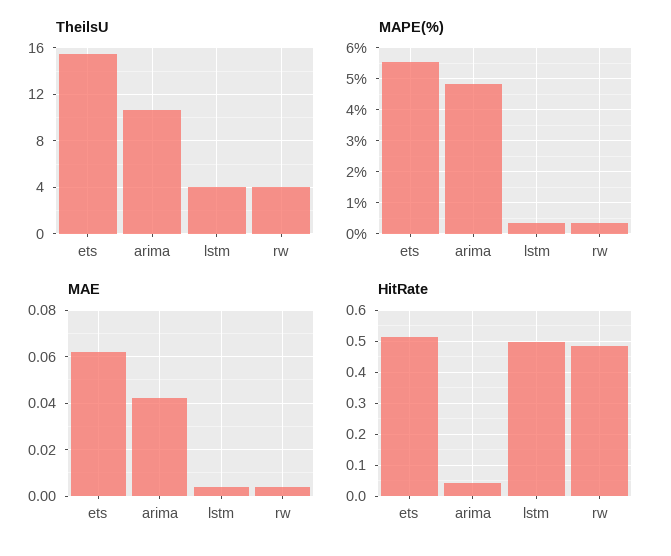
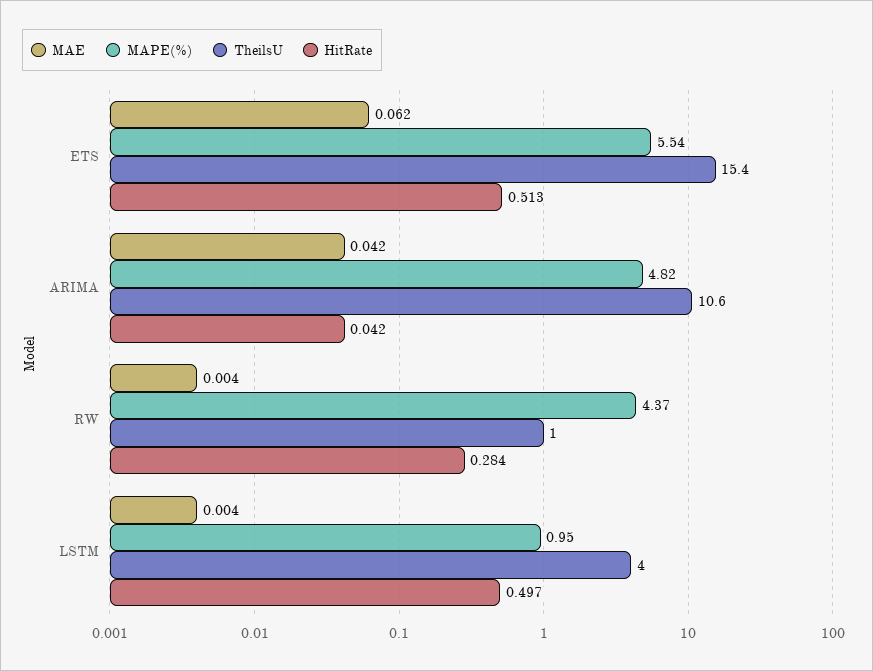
TheilsU, rw: 4 -> 1
MAPE(%), lstm: 0.4 -> 0.95
MAPE(%), rw: 0.4 -> 4.37
HitRate, rw: 0.48 -> 0.284

